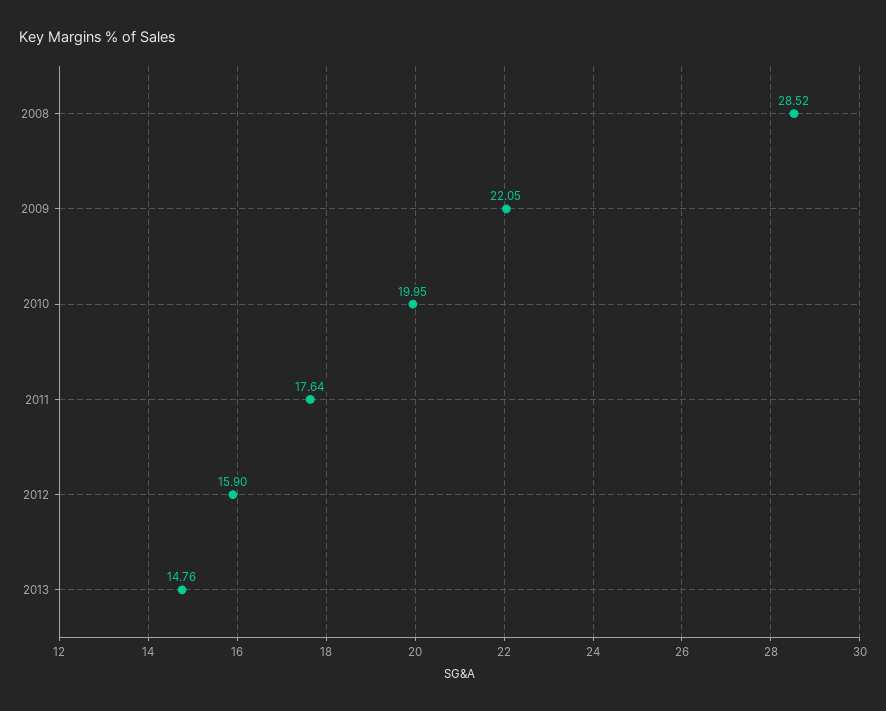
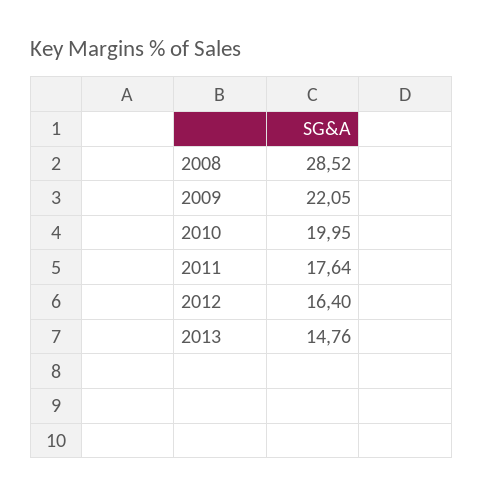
2012: 15.9 -> 16.4

